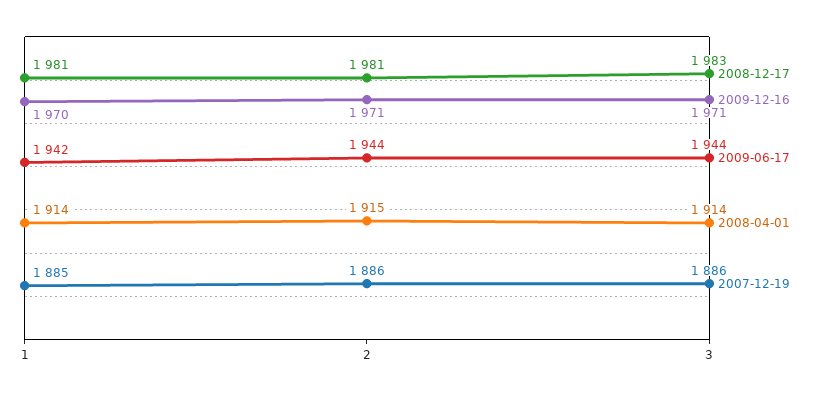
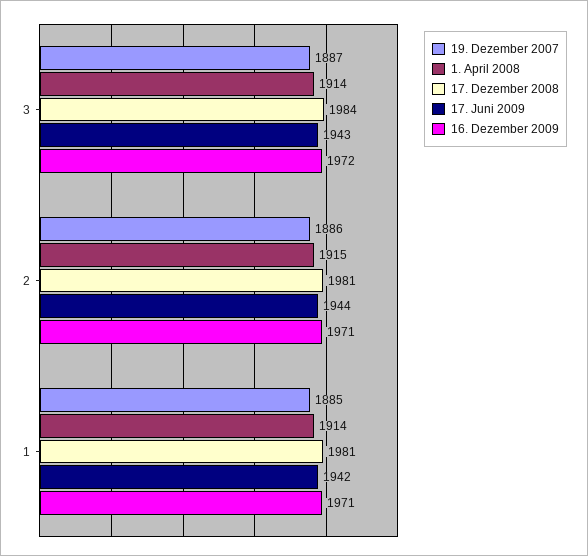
2009-12-16, 1: 1970 -> 1971
2008-12-17, 3: 1983 -> 1984
2009-12-16, 3: 1971 -> 1972
2009-06-17, 3: 1944 -> 1943
2007-12-19, 3: 1886 -> 1887

